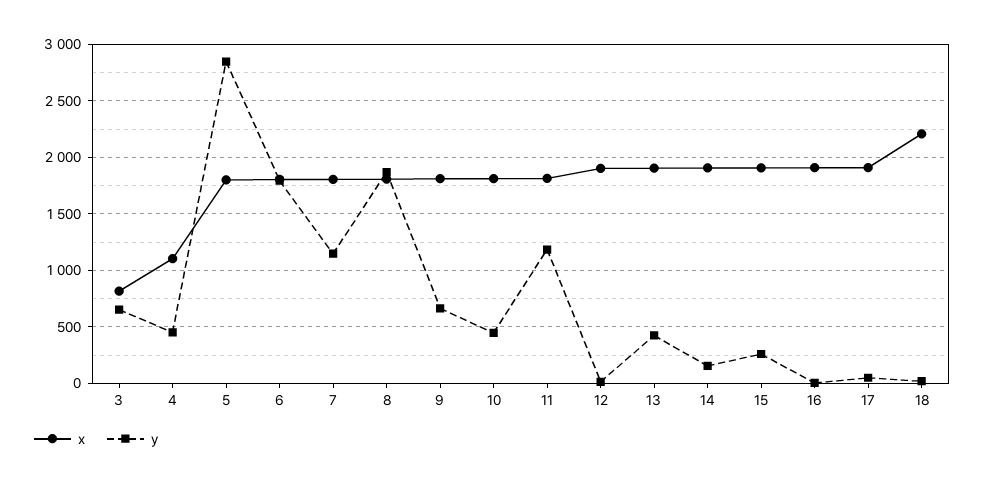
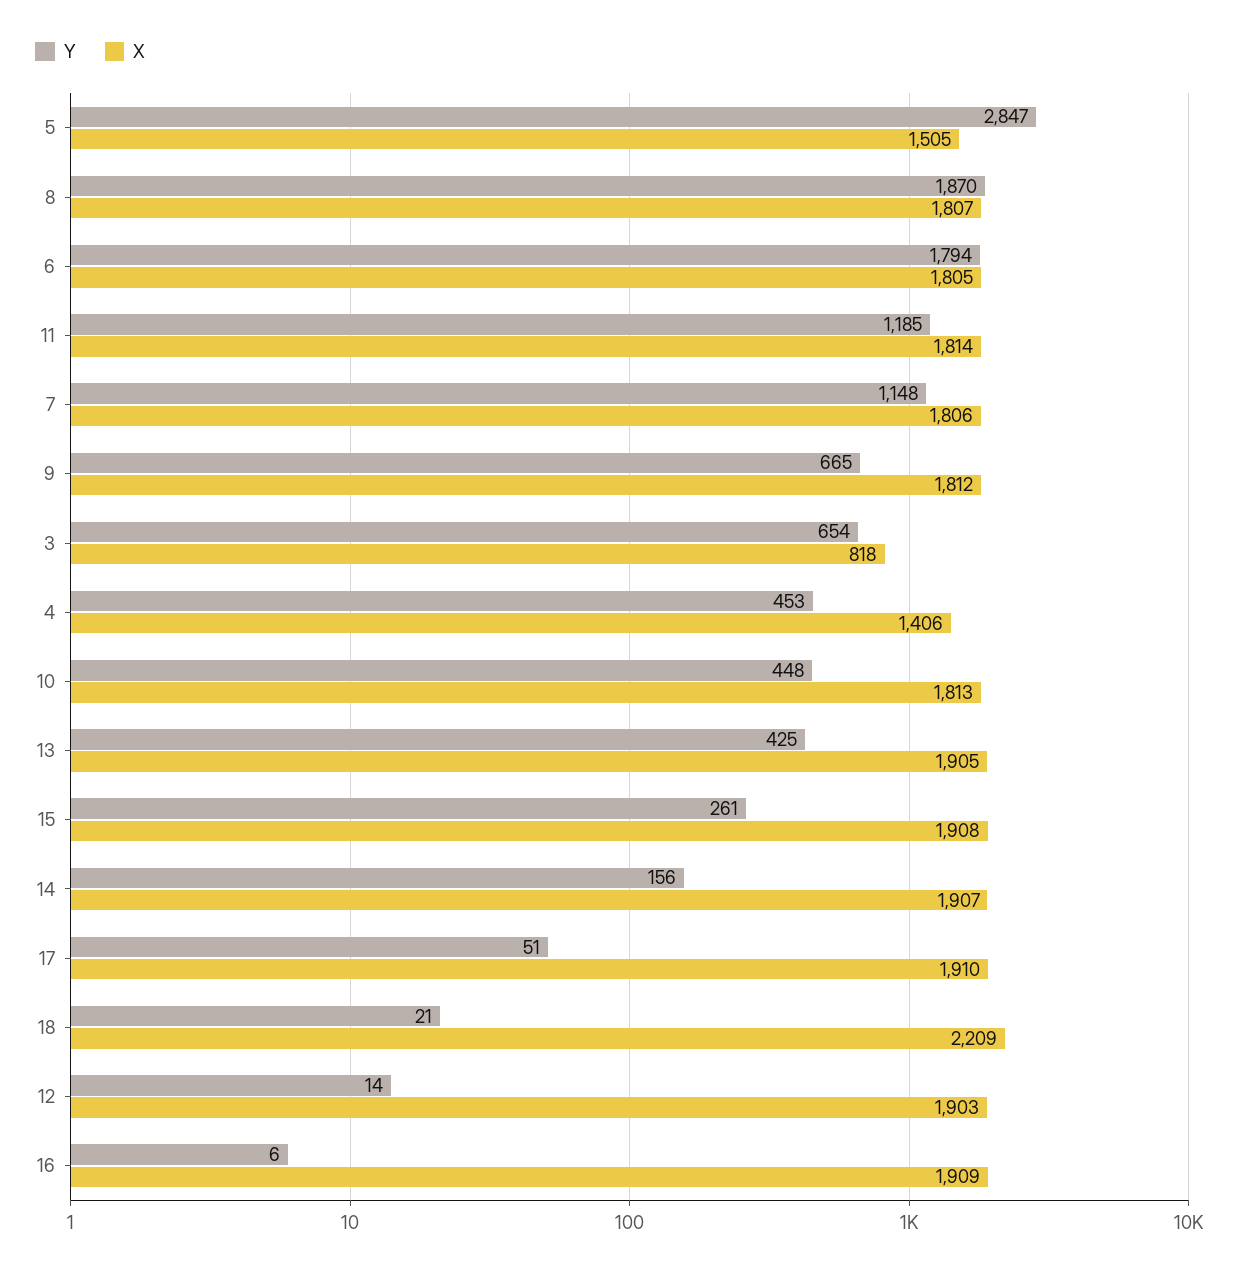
x, 4: 1100 -> 1406
x, 5: 1800 -> 1505

